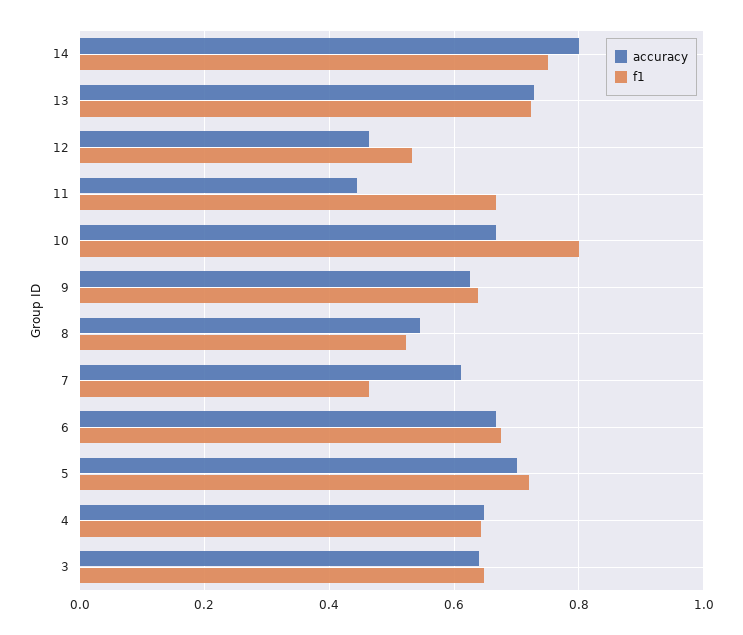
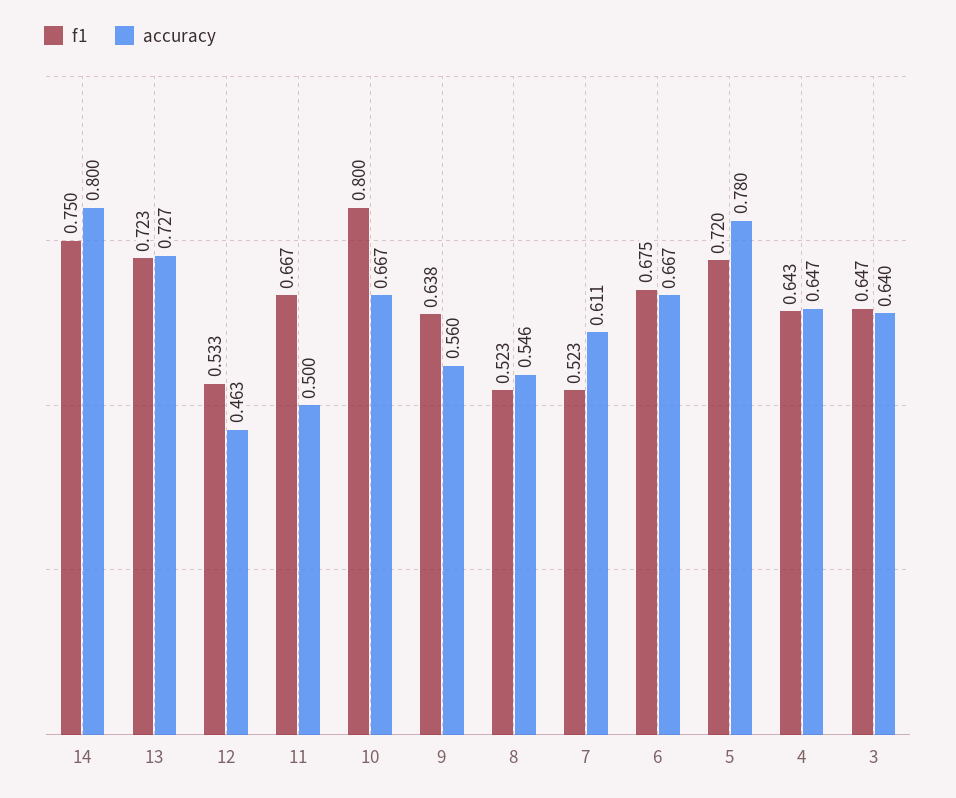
accuracy, 11: 0.44 -> 0.5
accuracy, 9: 0.62 -> 0.56
f1, 7: 0.46 -> 0.523
accuracy, 5: 0.7 -> 0.78

